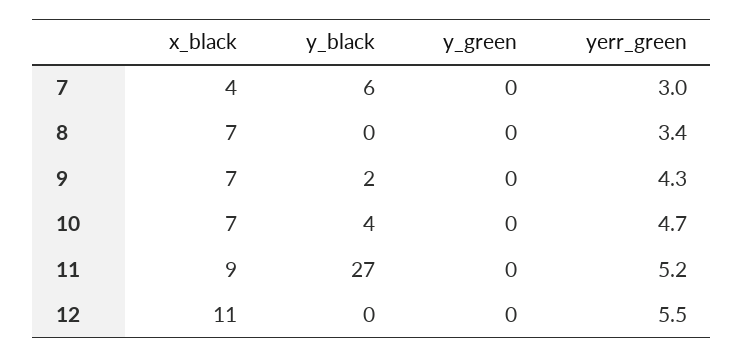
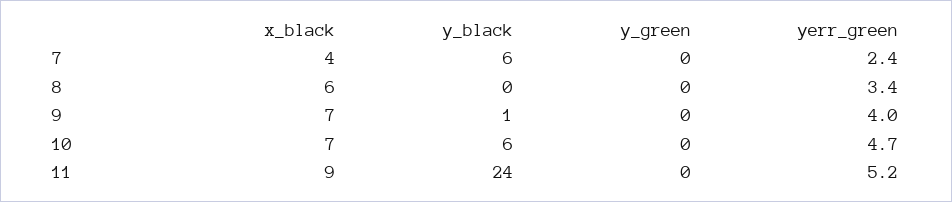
yerr_green, 7: 3 -> 2.4
x_black, 8: 7 -> 6
y_black, 9: 2 -> 1
yerr_green, 9: 4.3 -> 4
y_black, 10: 4 -> 6
y_black, 11: 27 -> 24
x_black, 12: 11 -> none
y_black, 12: 0 -> none
y_green, 12: 0 -> none
yerr_green, 12: 5.5 -> none

